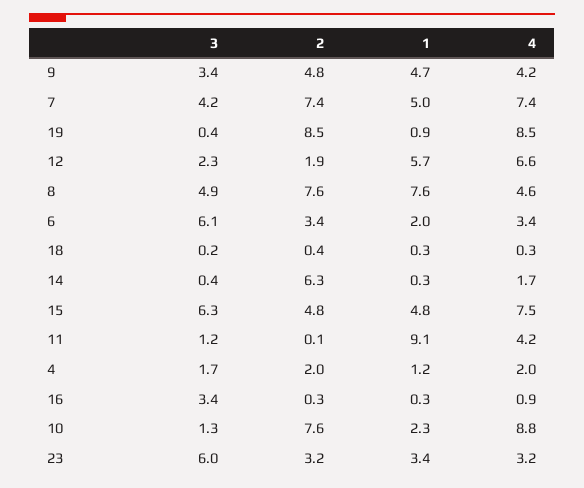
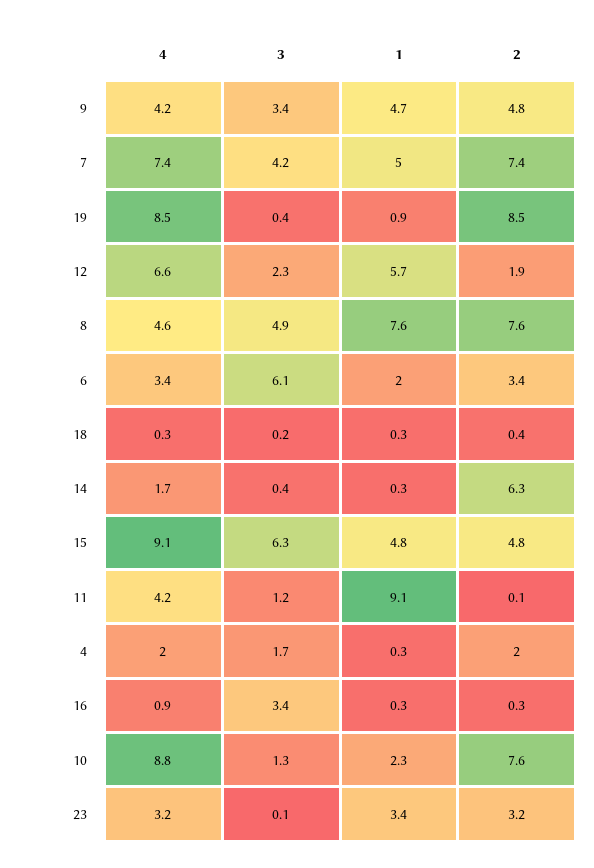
4, 15: 7.5 -> 9.1
1, 4: 1.2 -> 0.3
3, 23: 6 -> 0.1

